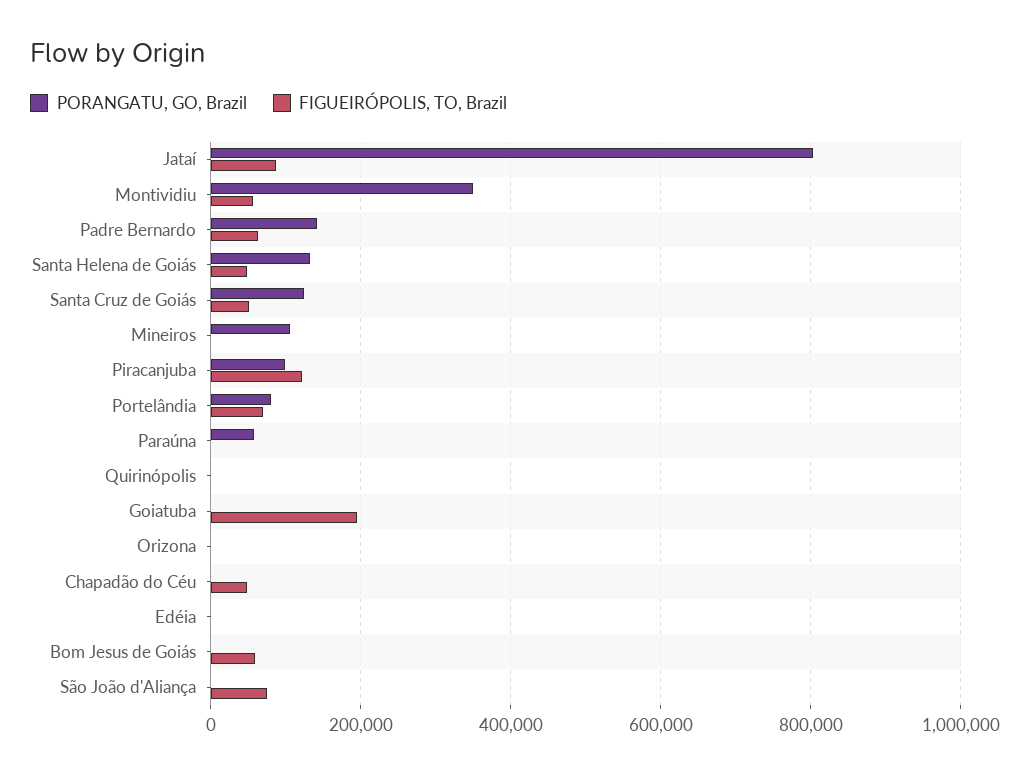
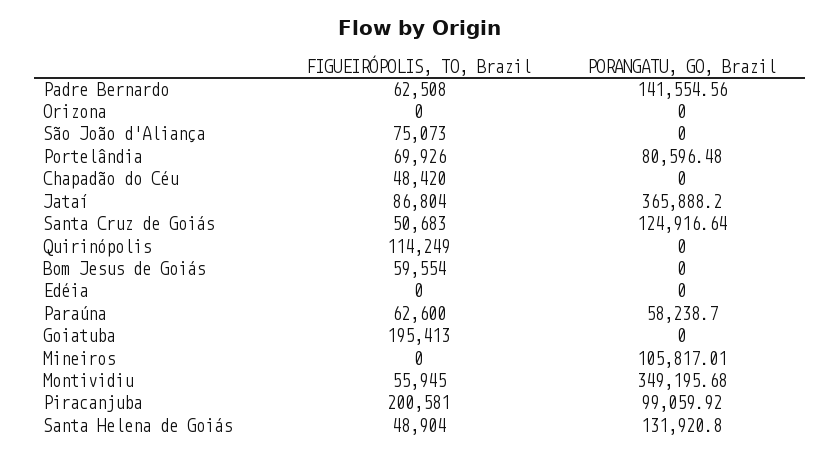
PORANGATU, GO, Brazil, Jataí: 800000 -> 365888.2
FIGUEIRÓPOLIS, TO, Brazil, Piracanjuba: 120000 -> 200581
FIGUEIRÓPOLIS, TO, Brazil, Paraúna: 0 -> 62600
FIGUEIRÓPOLIS, TO, Brazil, Quirinópolis: 0 -> 114249

